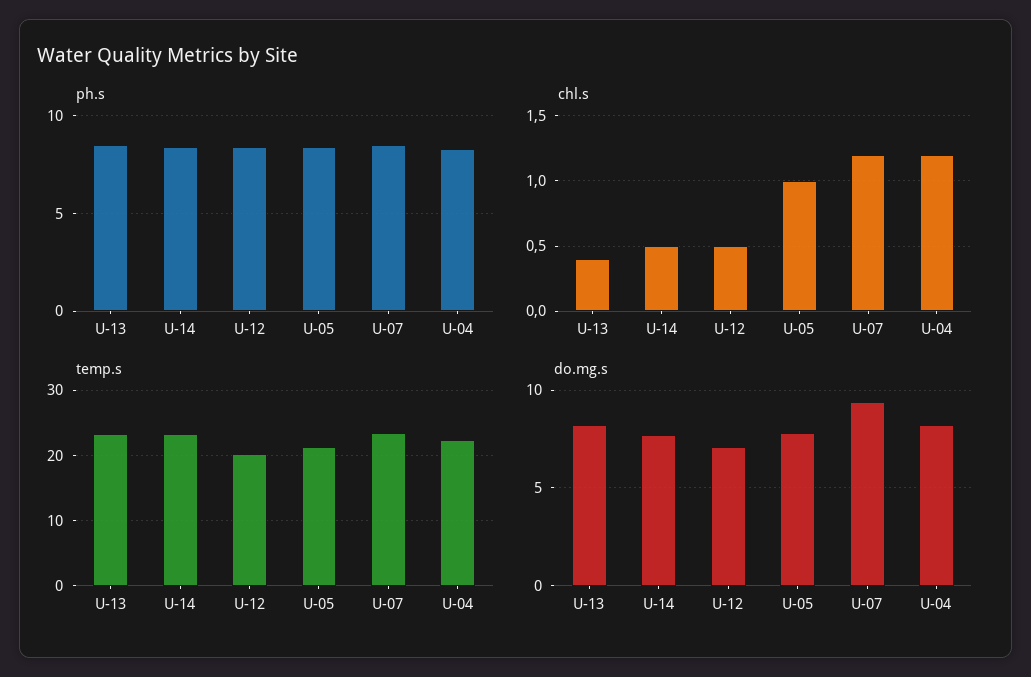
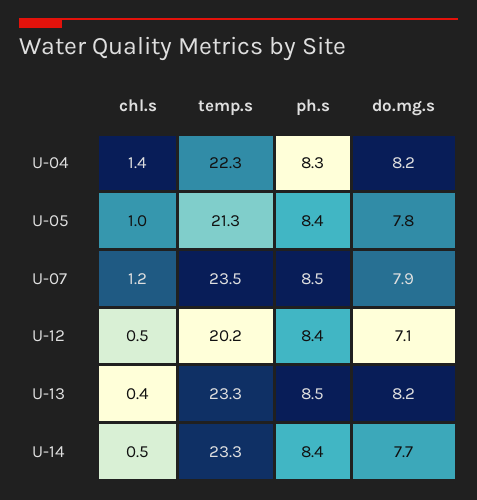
chl.s, U-04: 1.2 -> 1.4
do.mg.s, U-07: 9.5 -> 7.9

